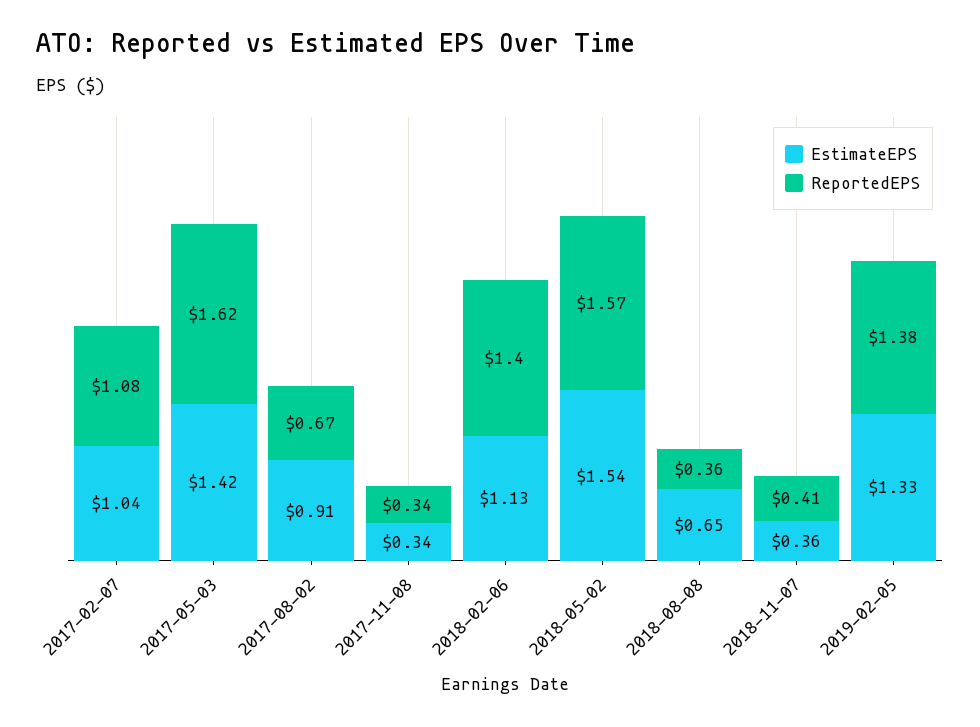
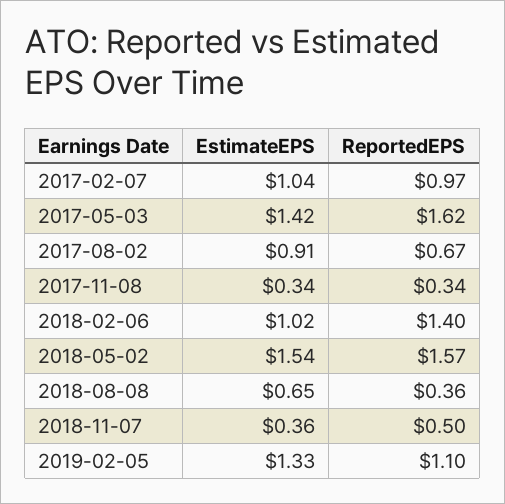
ReportedEPS, 2017-02-07: 1.08 -> 0.97
EstimateEPS, 2018-02-06: 1.13 -> 1.02
ReportedEPS, 2018-11-07: 0.41 -> 0.5
ReportedEPS, 2019-02-05: 1.38 -> 1.1

